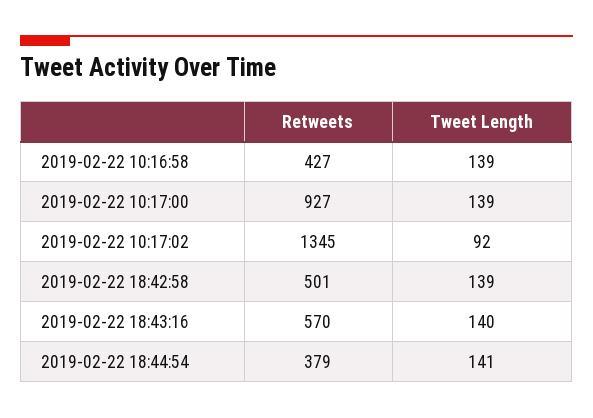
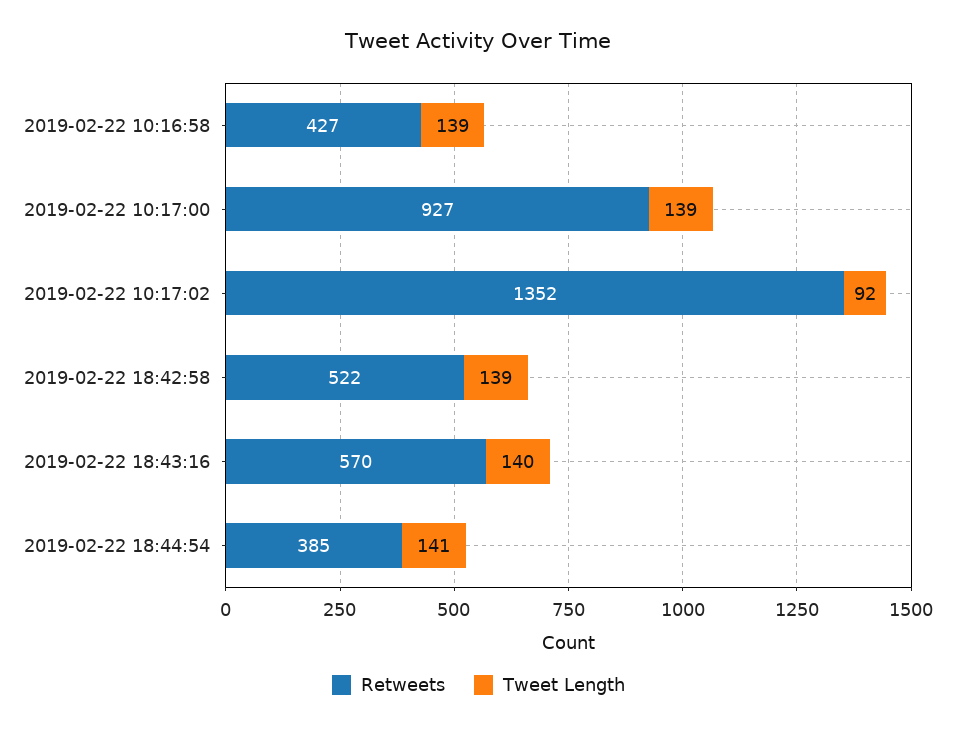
Retweets, 2019-02-22 10:17:02: 1345 -> 1352
Retweets, 2019-02-22 18:42:58: 501 -> 522
Retweets, 2019-02-22 18:44:54: 379 -> 385

